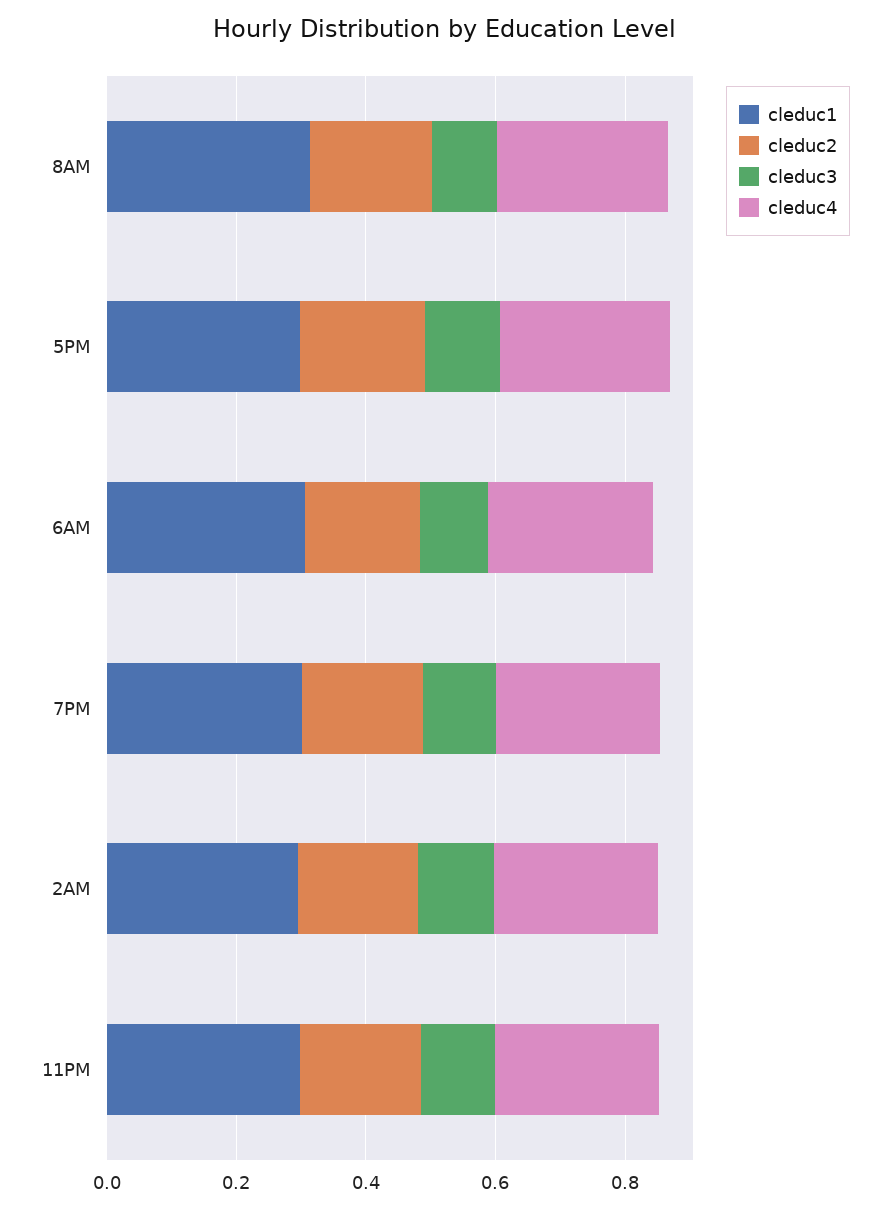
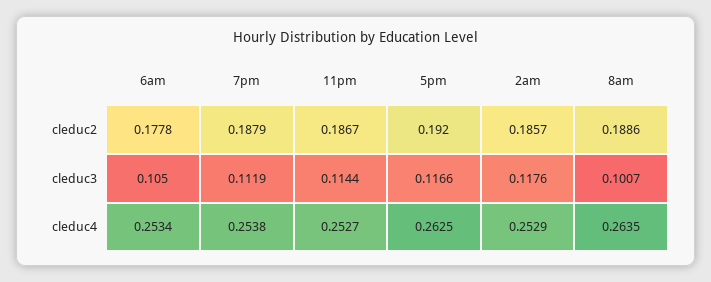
cleduc1, 8AM: 0.3 -> none
cleduc1, 5PM: 0.3 -> none
cleduc1, 6AM: 0.3 -> none
cleduc1, 7PM: 0.3 -> none
cleduc1, 2AM: 0.3 -> none
cleduc1, 11PM: 0.3 -> none

